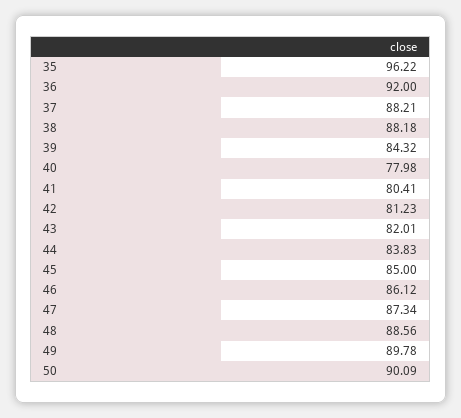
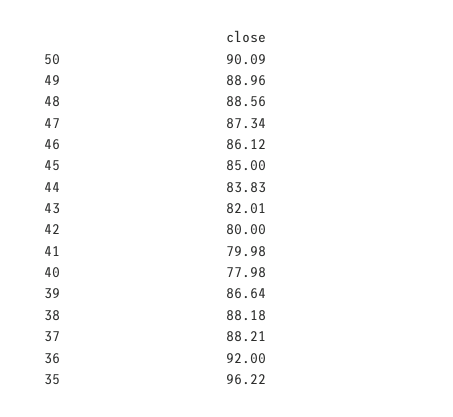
39: 84.32 -> 86.64
41: 80.41 -> 79.98
42: 81.23 -> 80
49: 89.78 -> 88.96

